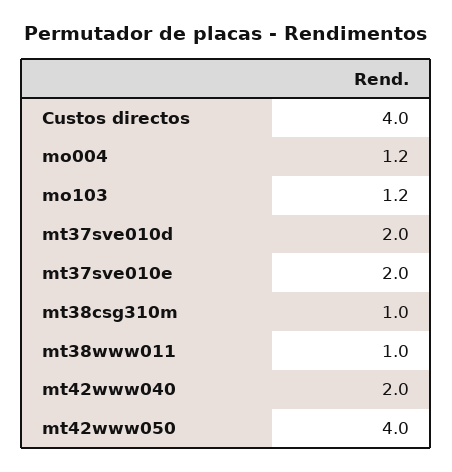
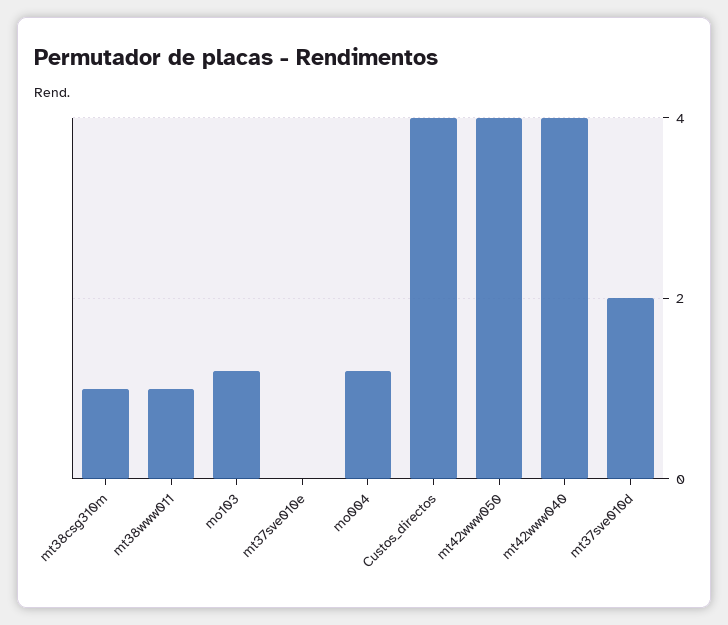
mt37sve010e: 2 -> 0
mt42www040: 2 -> 4

